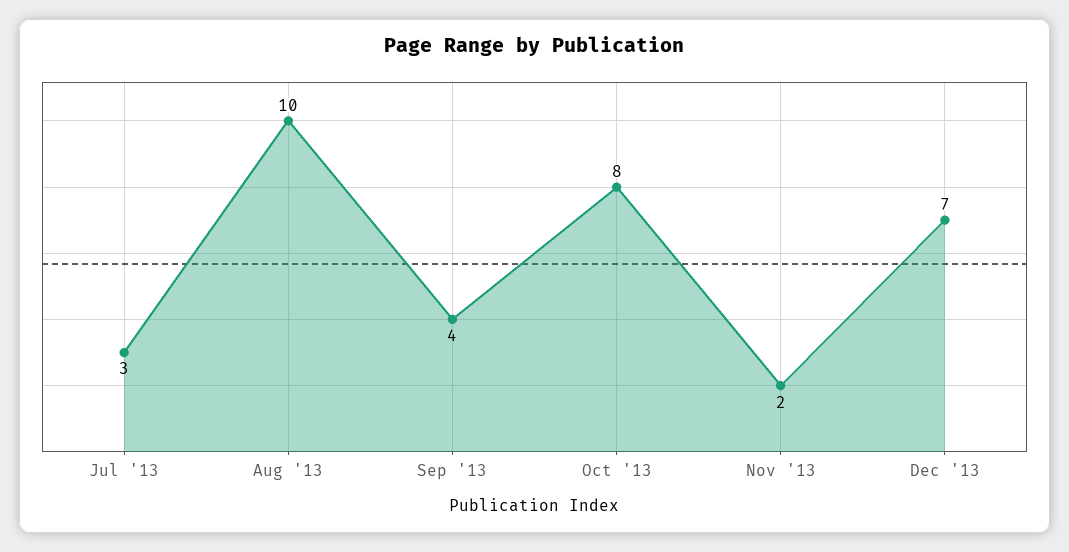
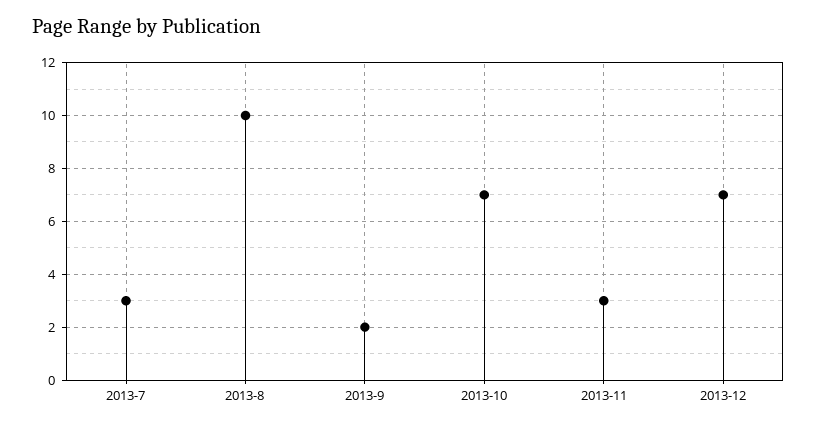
Sep '13: 4 -> 2
Oct '13: 8 -> 7
Nov '13: 2 -> 3

